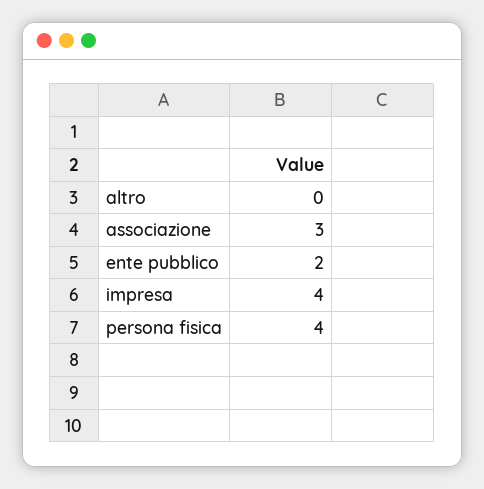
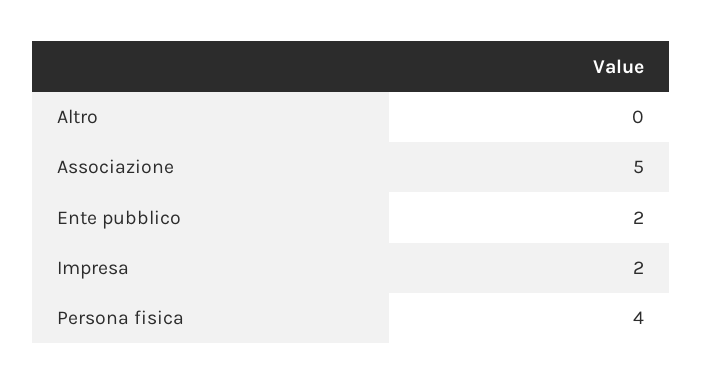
associazione: 3 -> 5
impresa: 4 -> 2

